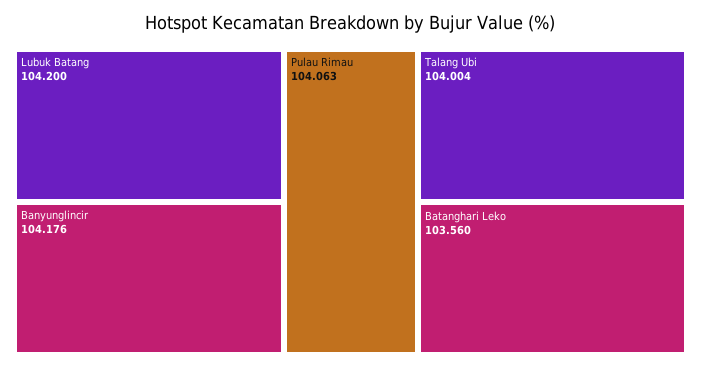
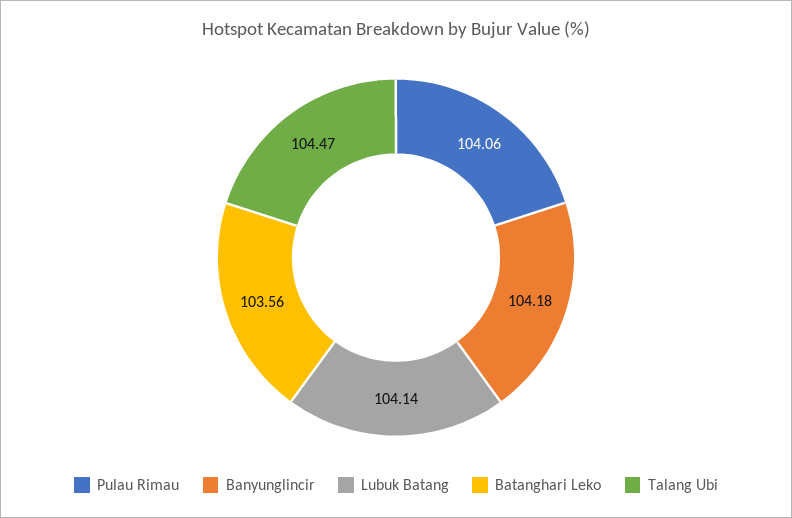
Lubuk Batang: 104.2 -> 104.14
Talang Ubi: 104.004 -> 104.47

